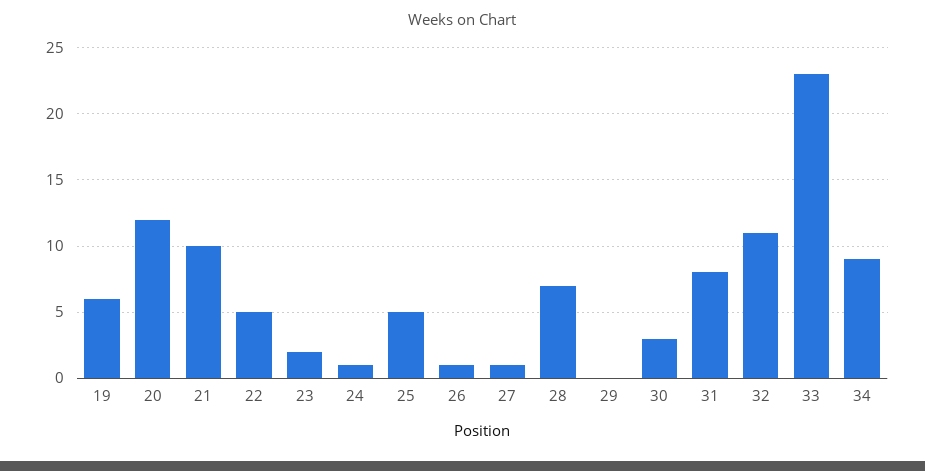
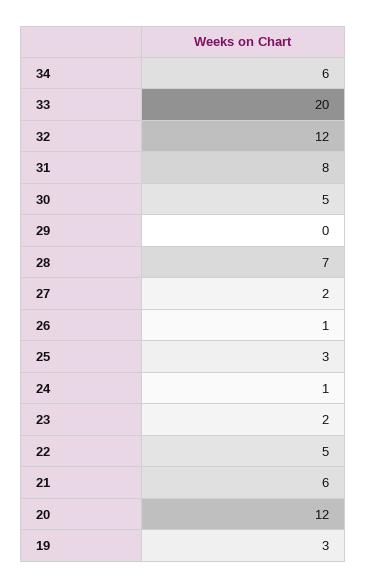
19: 6 -> 3
21: 10 -> 6
25: 5 -> 3
27: 1 -> 2
30: 3 -> 5
32: 11 -> 12
33: 23 -> 20
34: 9 -> 6

